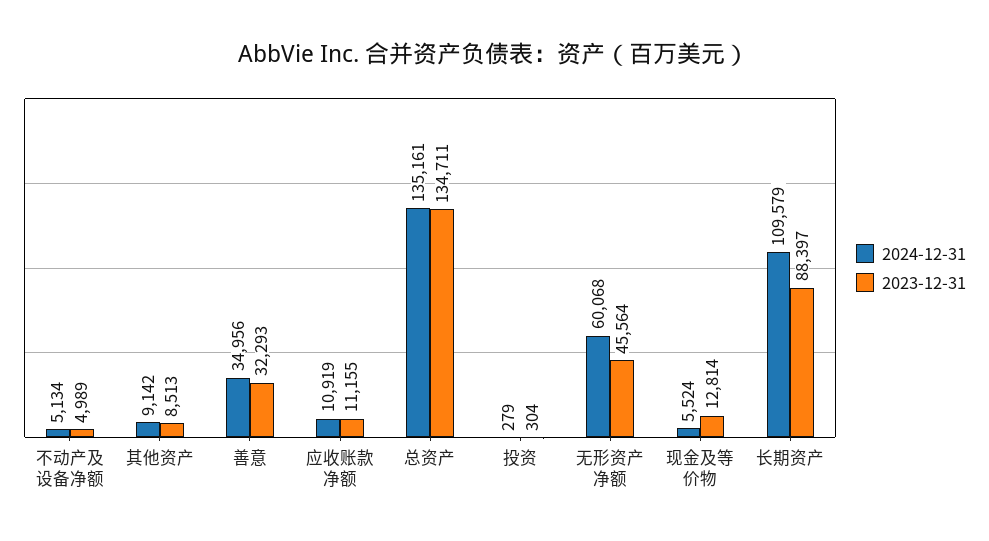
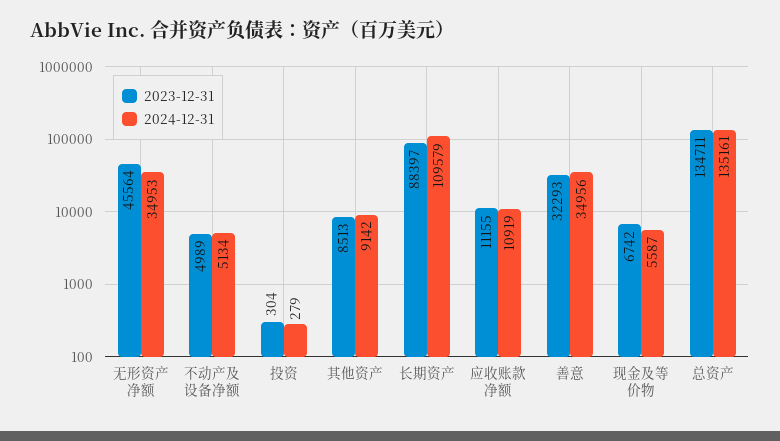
2024-12-31, 无形资产净额: 60068 -> 34953
2024-12-31, 现金及等价物: 5524 -> 5587
2023-12-31, 现金及等价物: 12814 -> 6742

